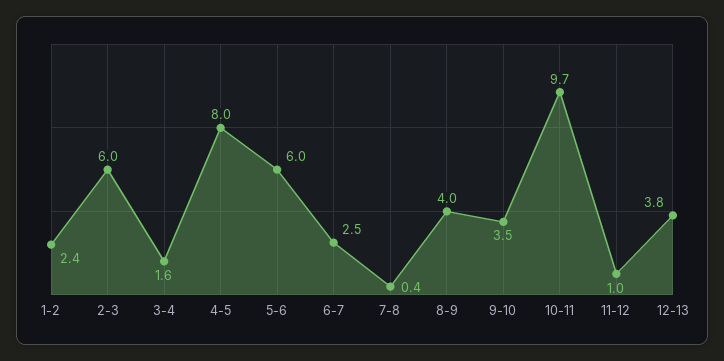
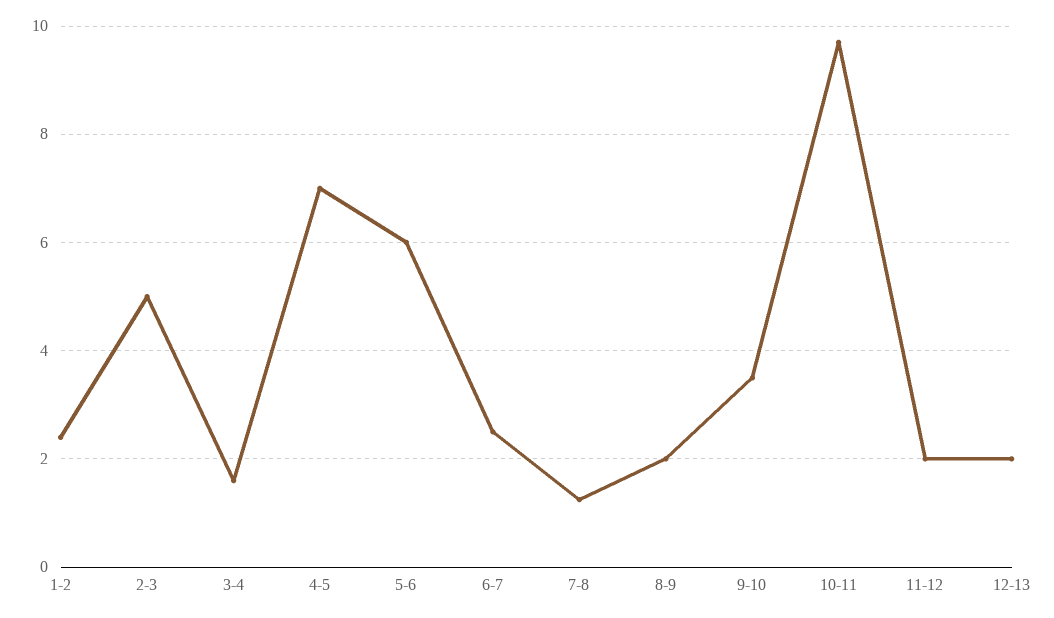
2-3: 6 -> 5
4-5: 8 -> 7
7-8: 0.4 -> 1.2
8-9: 4 -> 2
11-12: 1 -> 2
12-13: 3.8 -> 2

